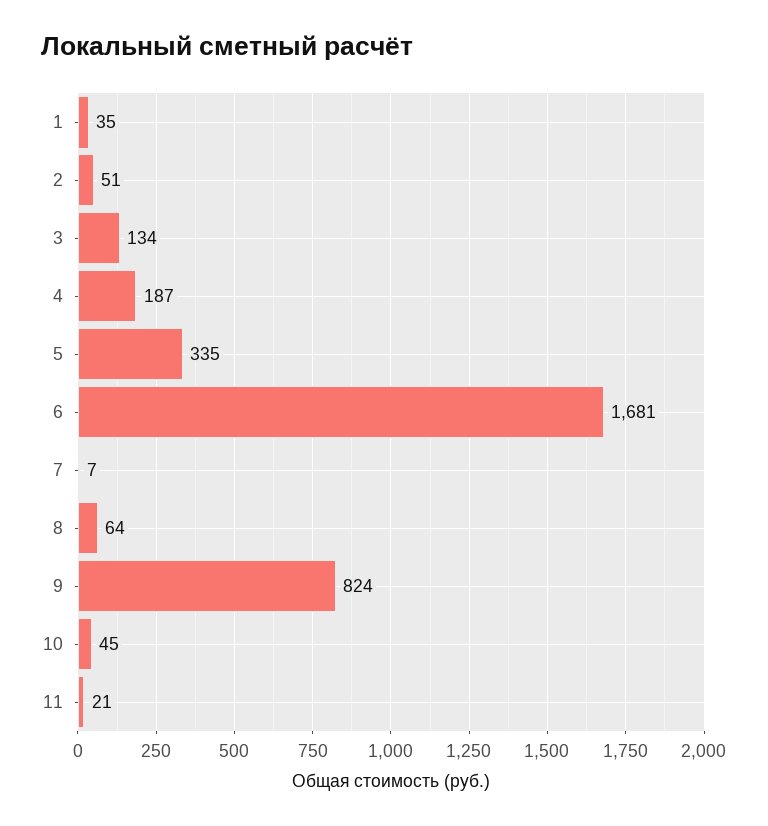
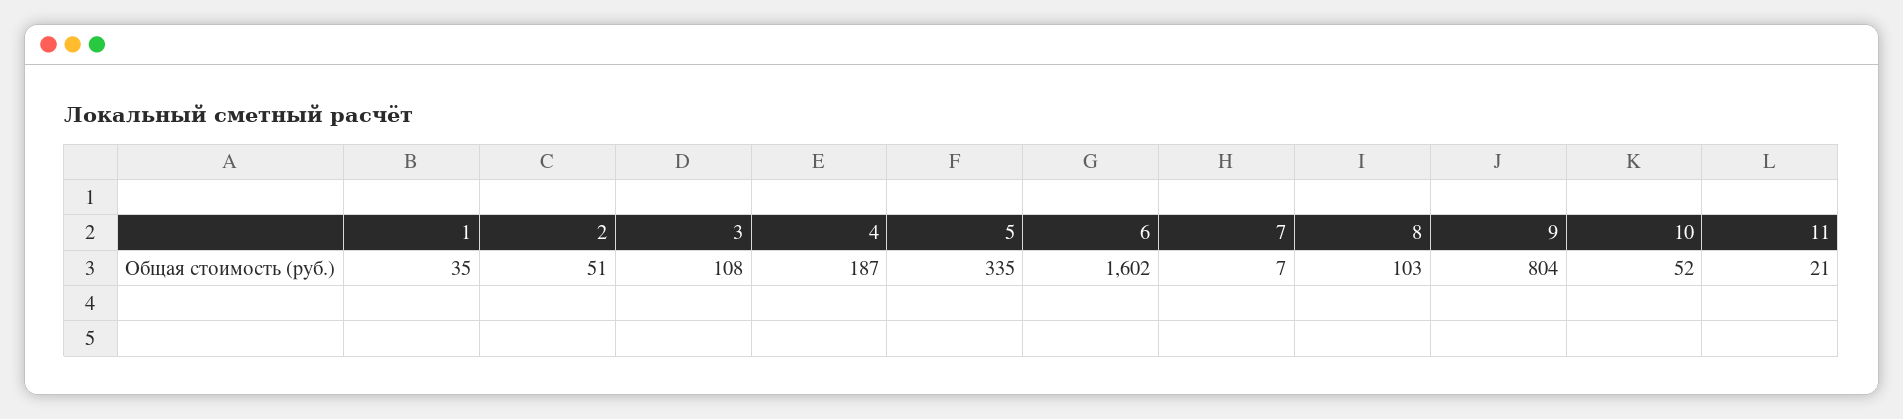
3: 134 -> 108
6: 1681 -> 1602
8: 64 -> 103
9: 824 -> 804
10: 45 -> 52

